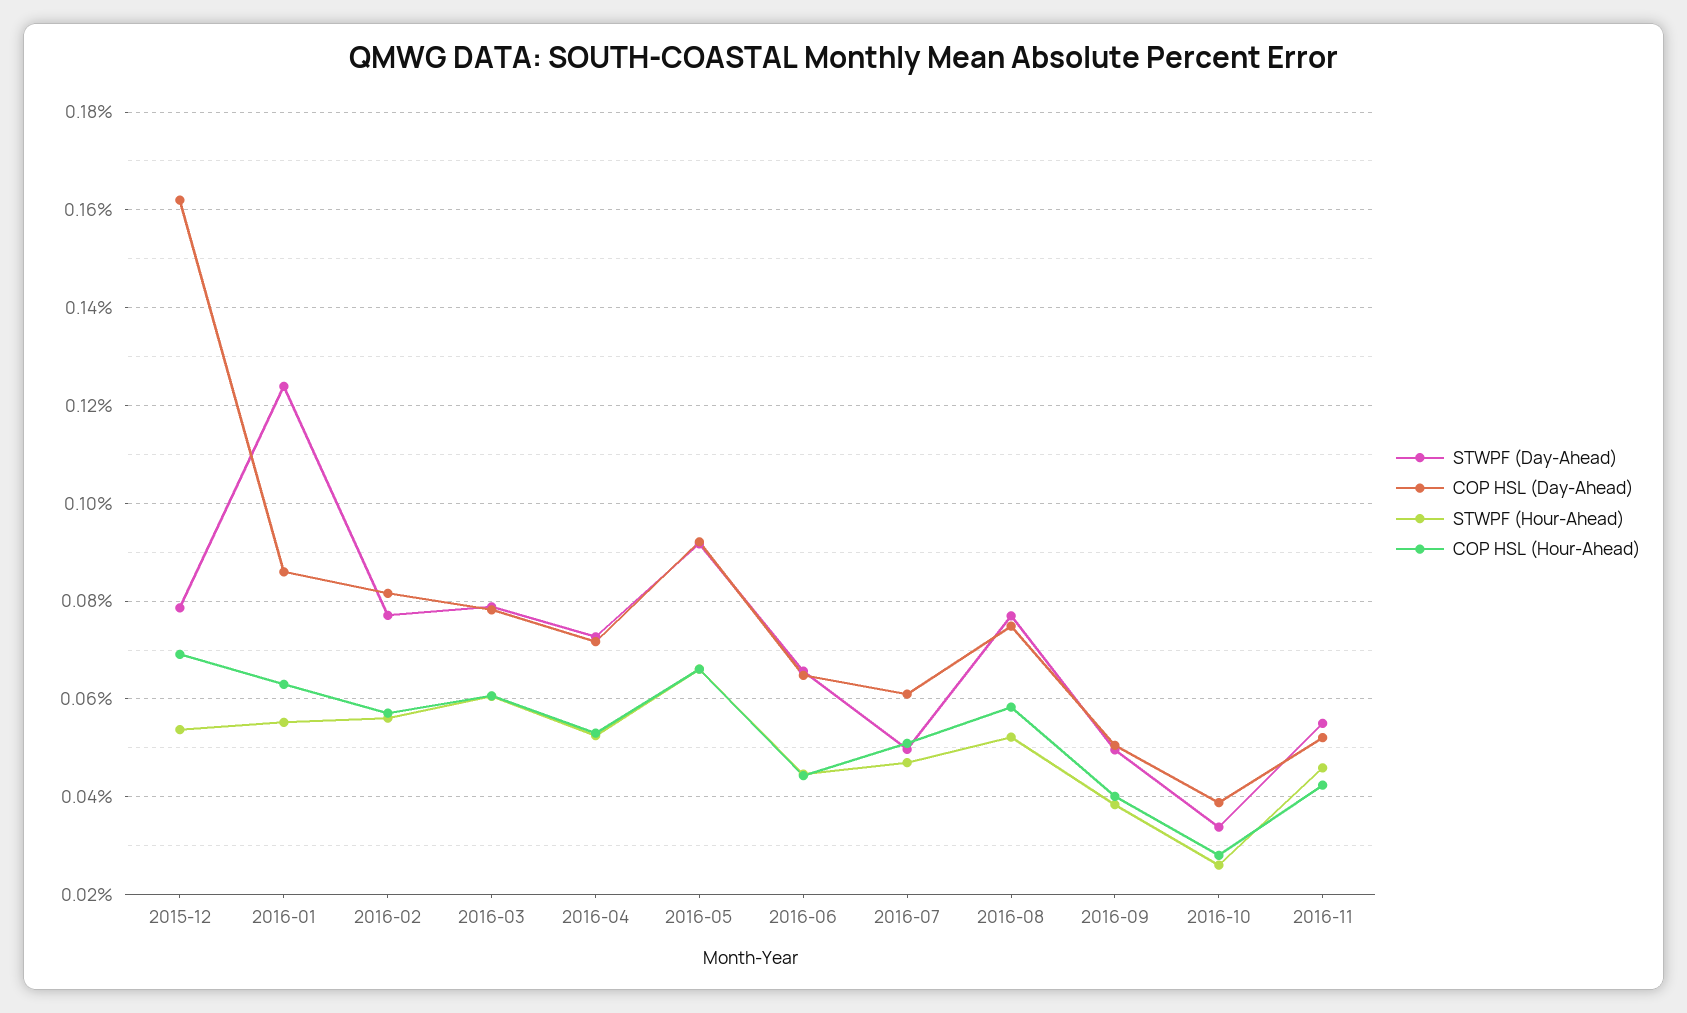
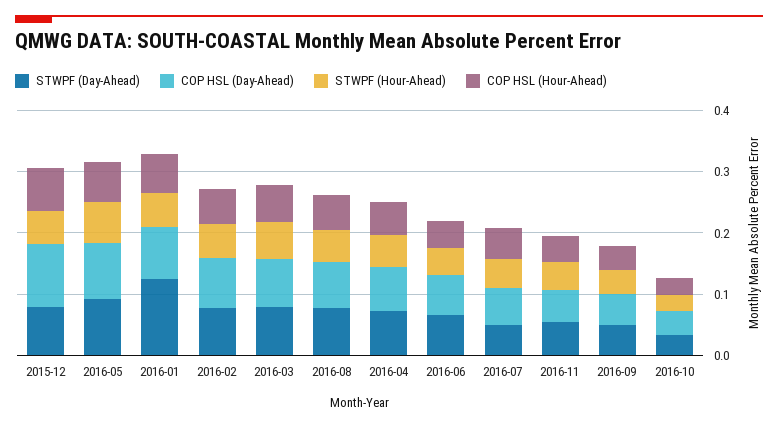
COP HSL (Day-Ahead), 2015-12: 0.162 -> 0.1

